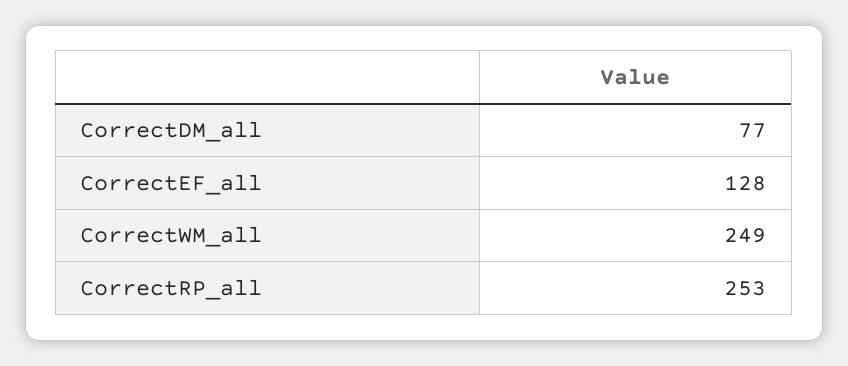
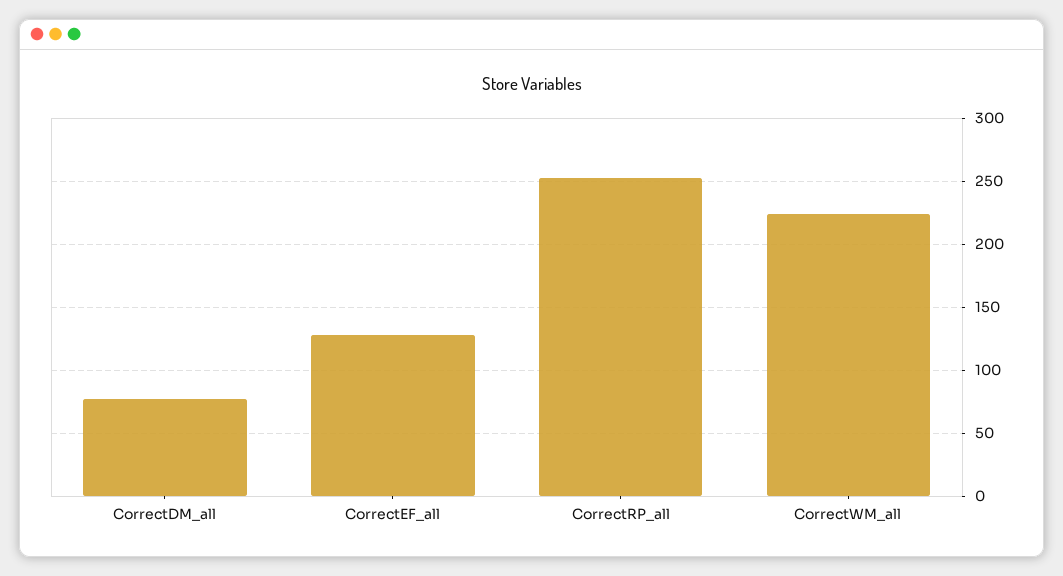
CorrectWM_all: 249 -> 225

